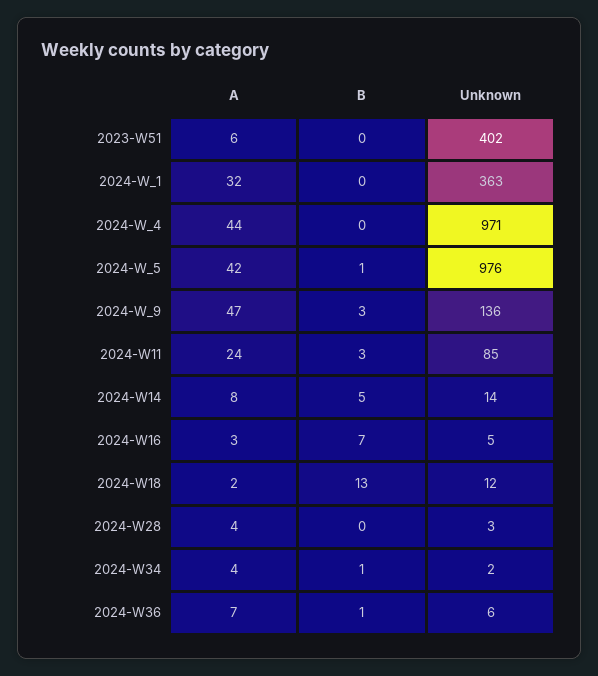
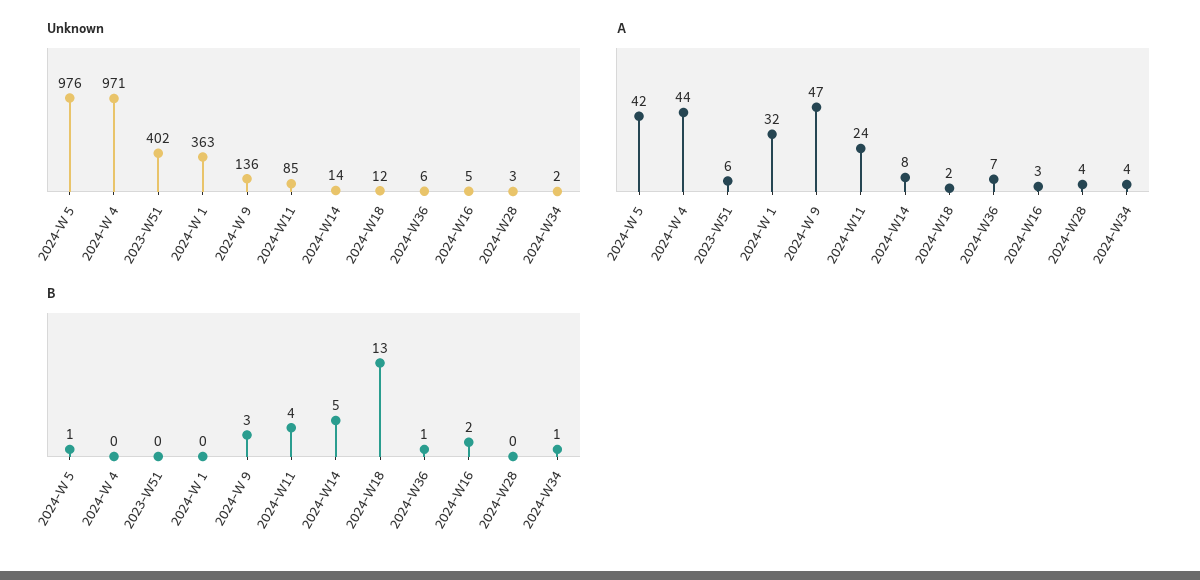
B, 2024-W11: 3 -> 4
B, 2024-W16: 7 -> 2

